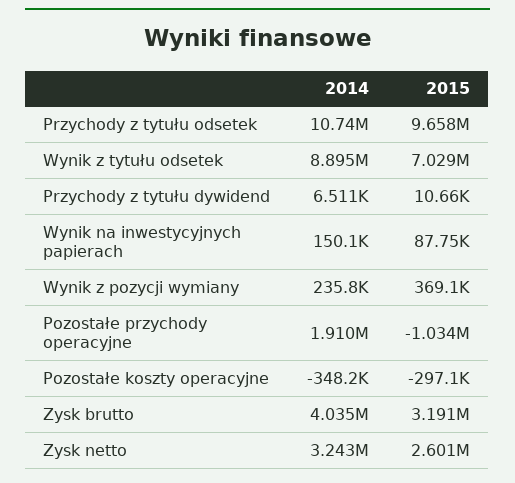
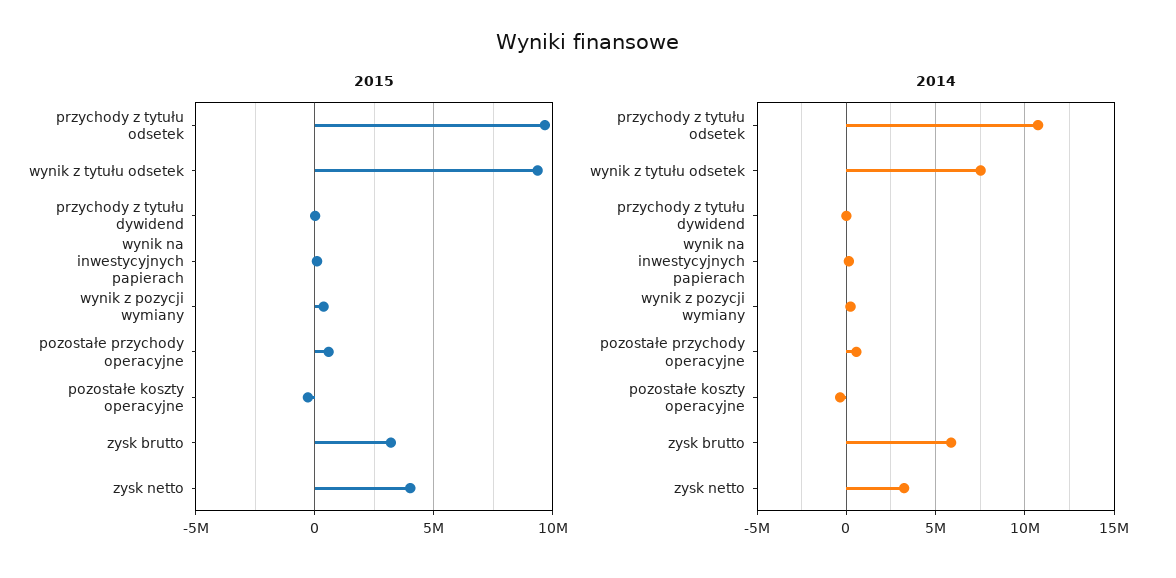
2014, Wynik z tytułu odsetek: 8895000 -> 7500000
2015, Wynik z tytułu odsetek: 7029000 -> 9500000
2014, Pozostałe przychody operacyjne: 1910000 -> 500000
2015, Pozostałe przychody operacyjne: -1034000 -> 500000
2014, Zysk brutto: 4035000 -> 6000000
2015, Zysk netto: 2601000 -> 4000000

